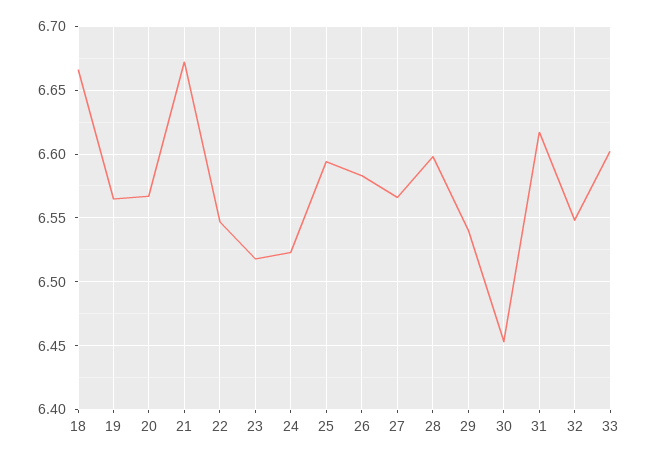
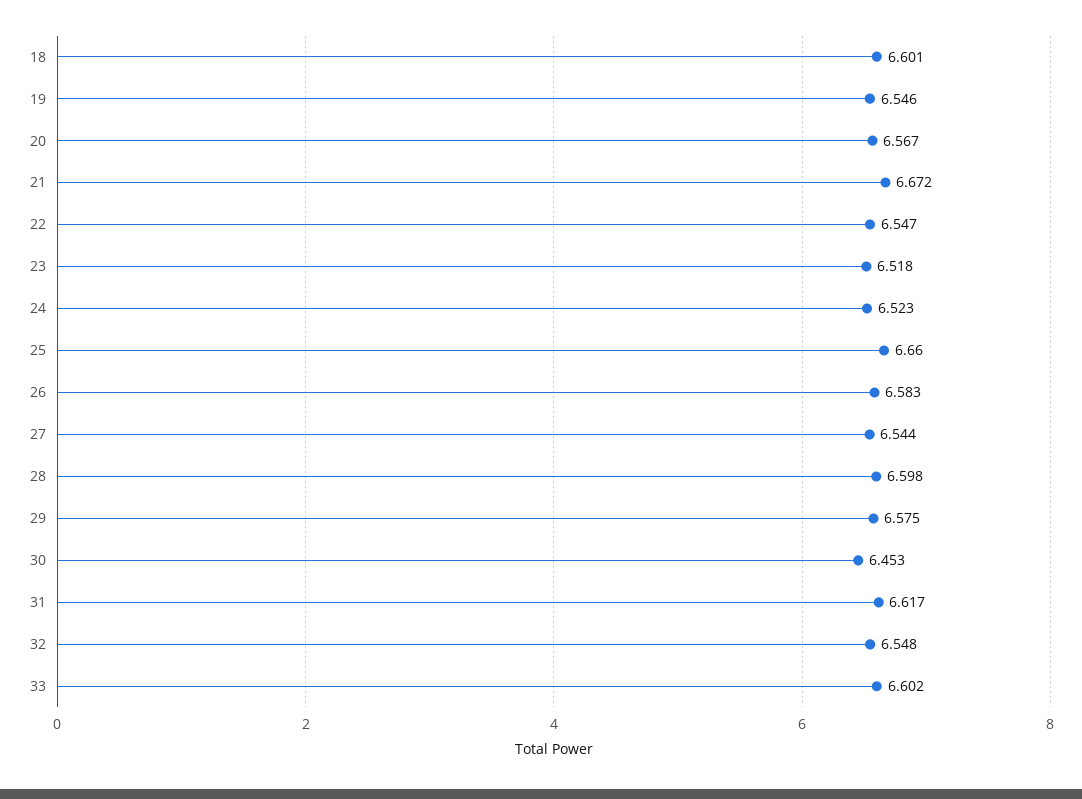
18: 6.665 -> 6.601
19: 6.565 -> 6.546
25: 6.595 -> 6.66
27: 6.565 -> 6.544
29: 6.54 -> 6.575

